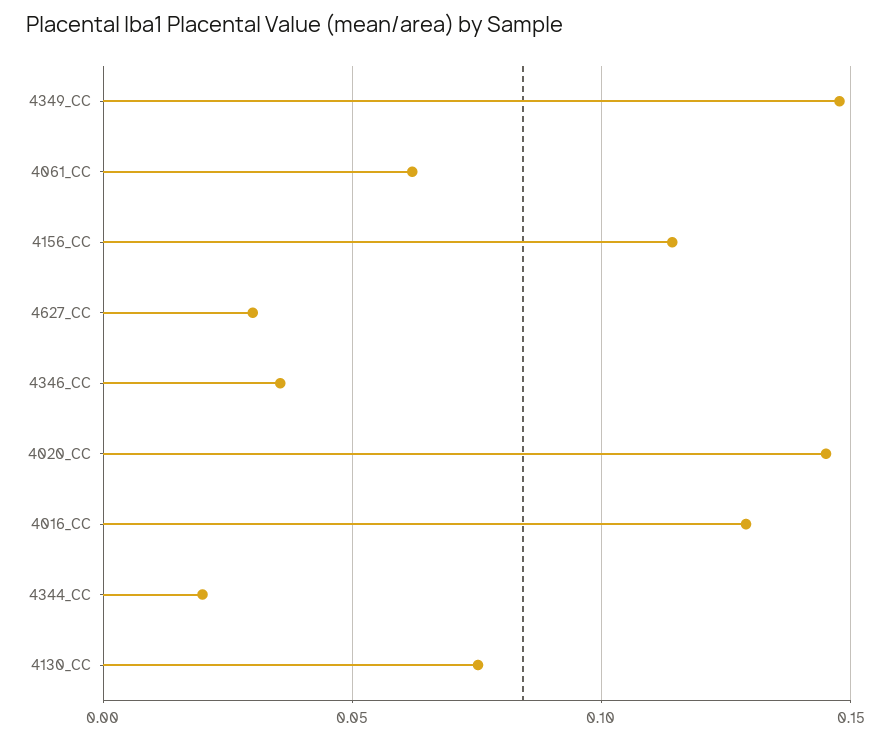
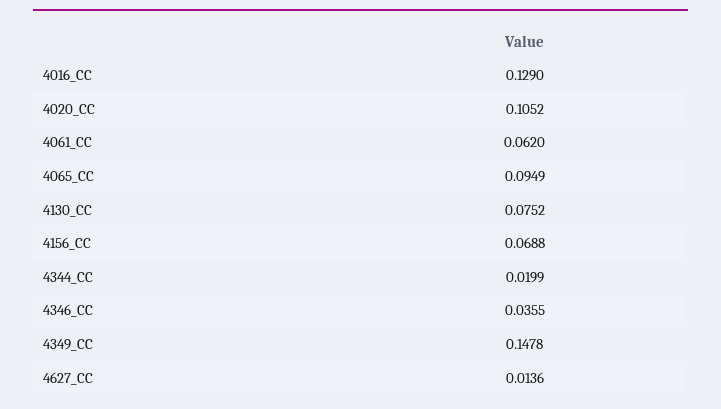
4156_CC: 0.115 -> 0.0688
4627_CC: 0.03 -> 0.0136
4020_CC: 0.145 -> 0.1052
4065_CC: none -> 0.0949

